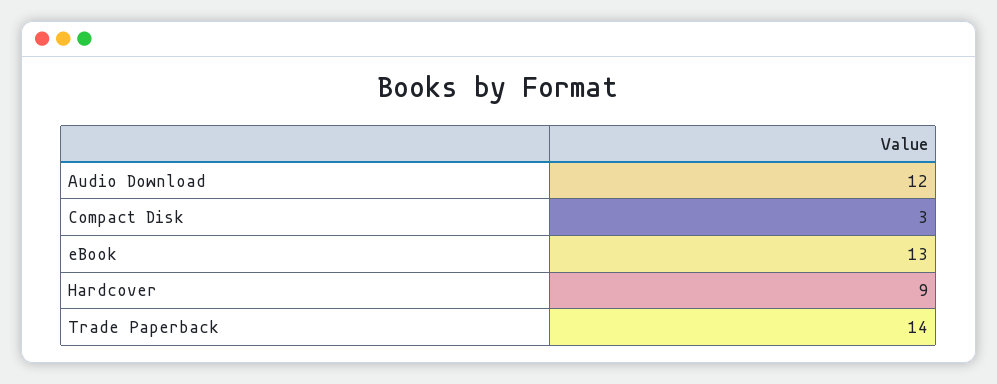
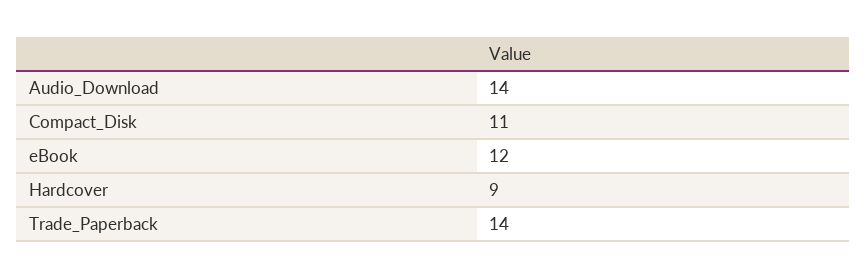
Audio Download: 12 -> 14
Compact Disk: 3 -> 11
eBook: 13 -> 12

